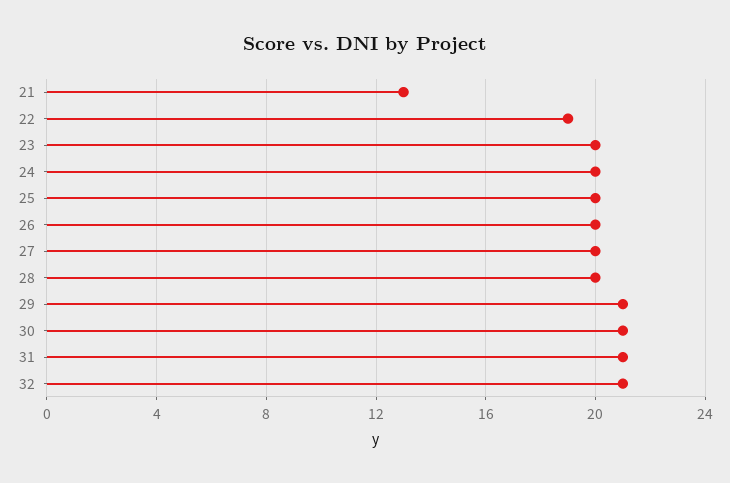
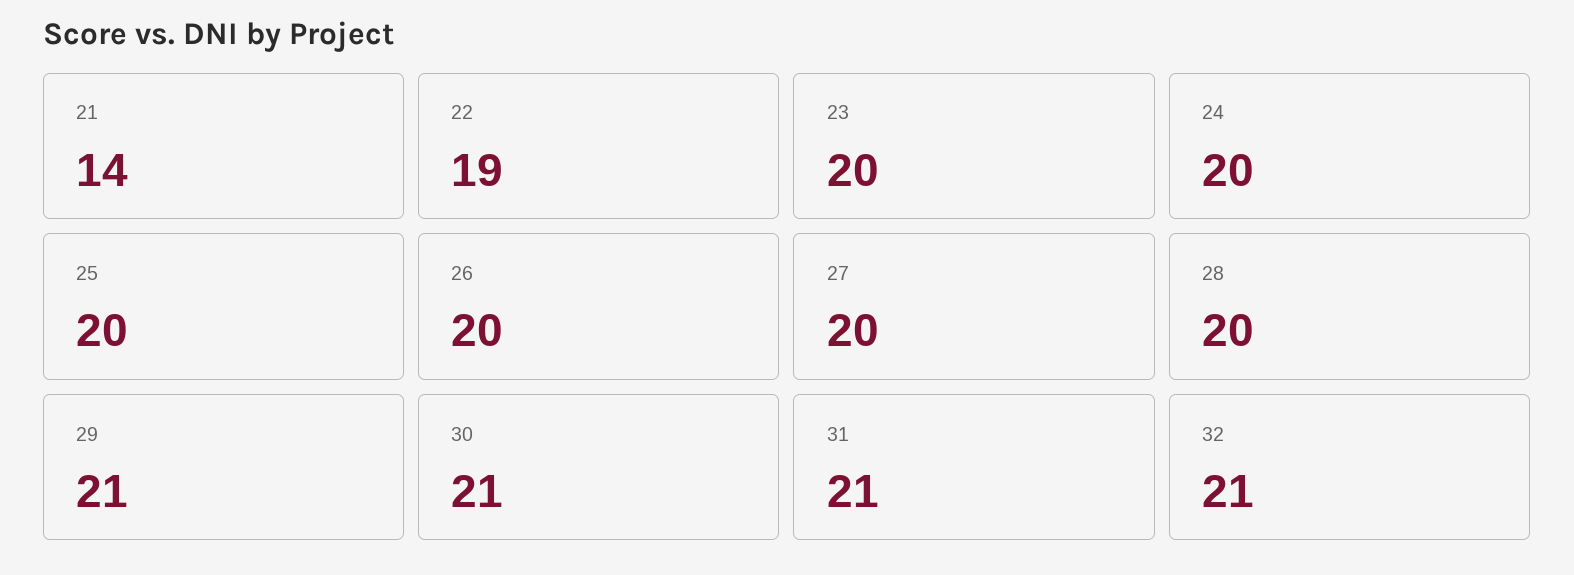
21: 13 -> 14

